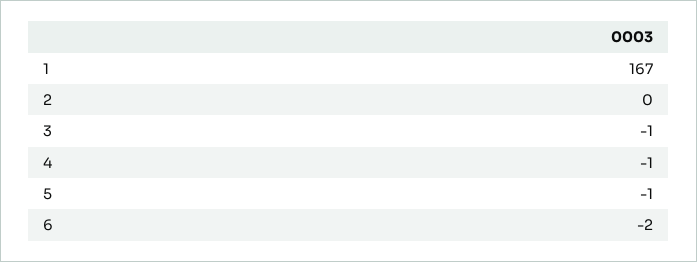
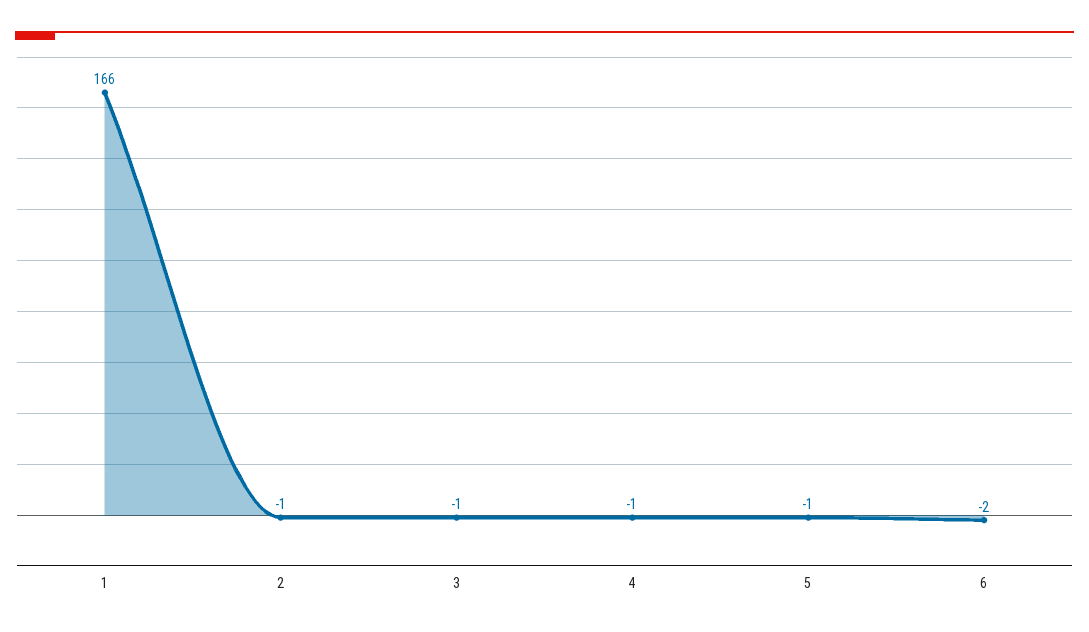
1: 167 -> 166
2: 0 -> -1

